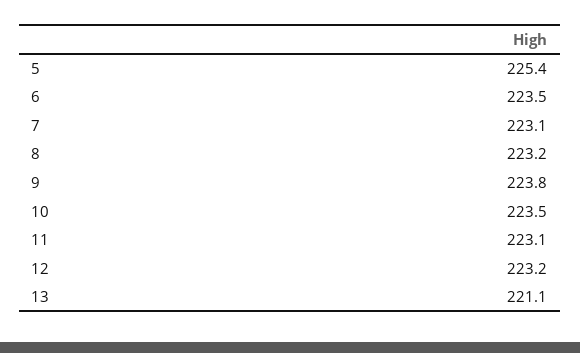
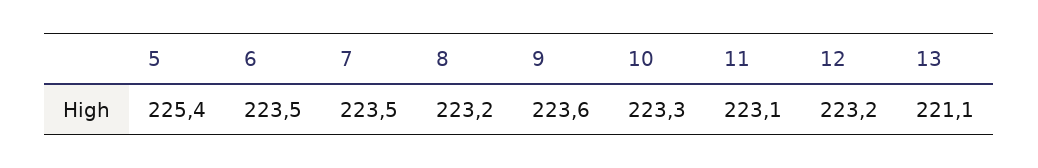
7: 223.1 -> 223.5
9: 223.8 -> 223.6
10: 223.5 -> 223.3

